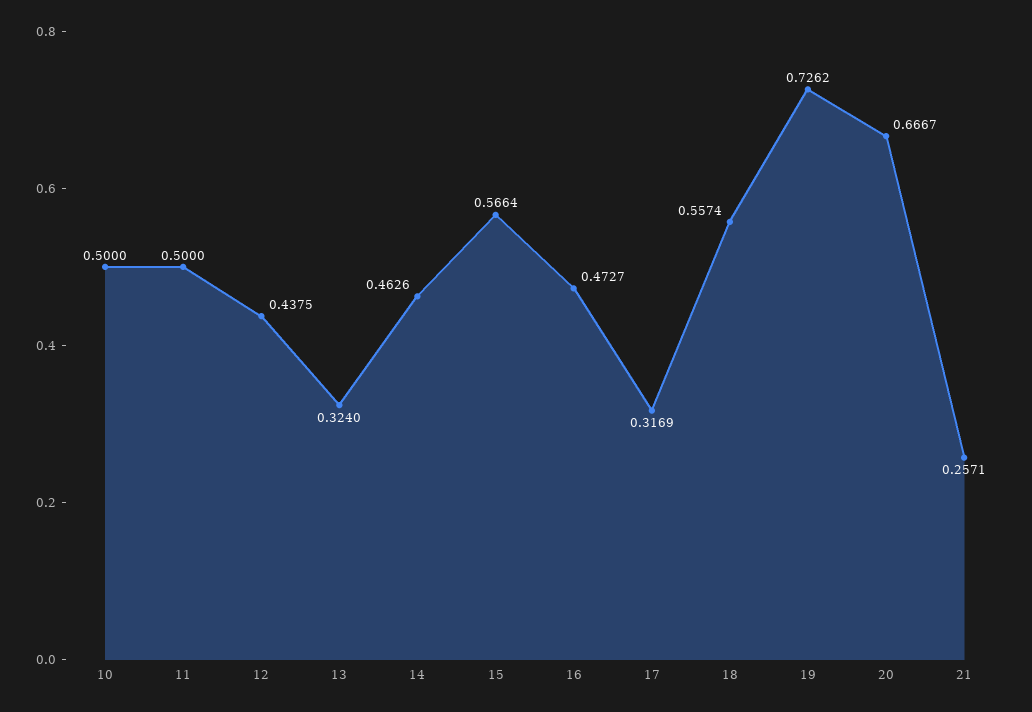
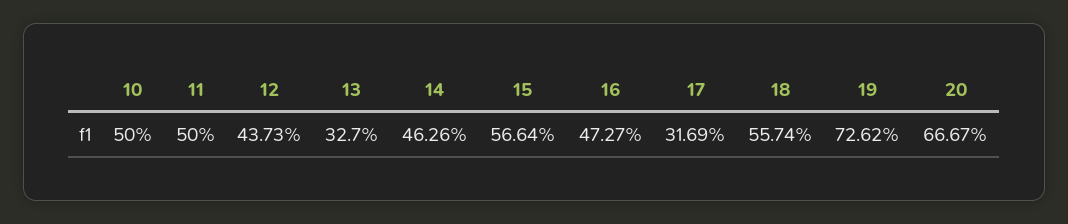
12: 0.4375 -> 0.4373
13: 0.324 -> 0.327
21: 0.2571 -> none

